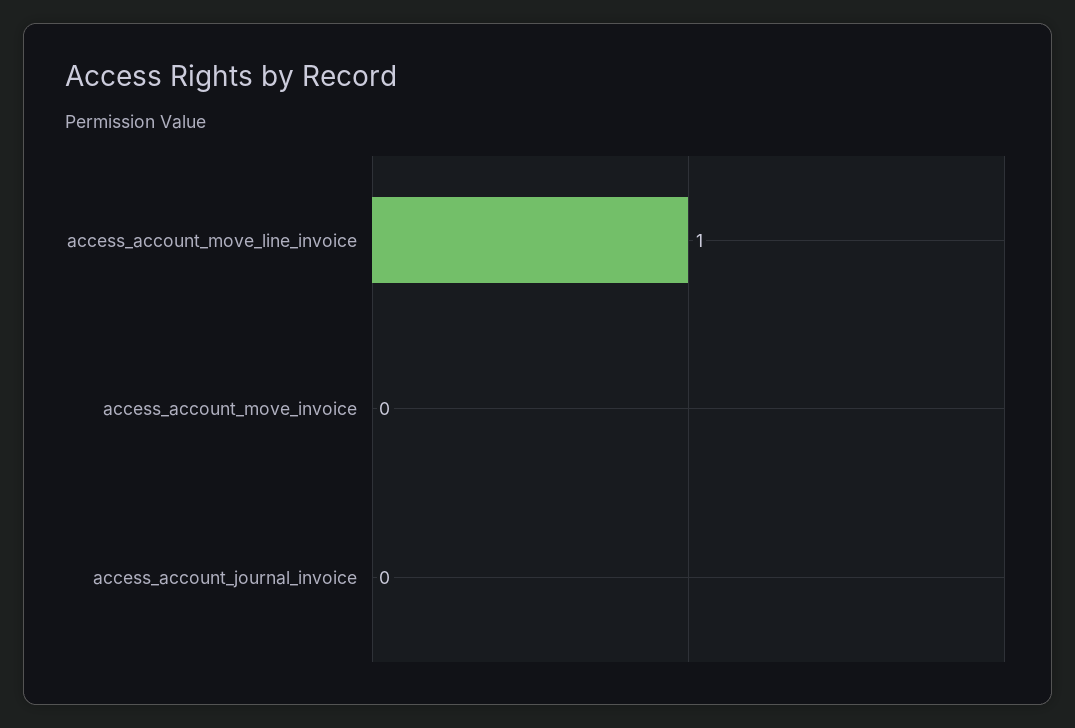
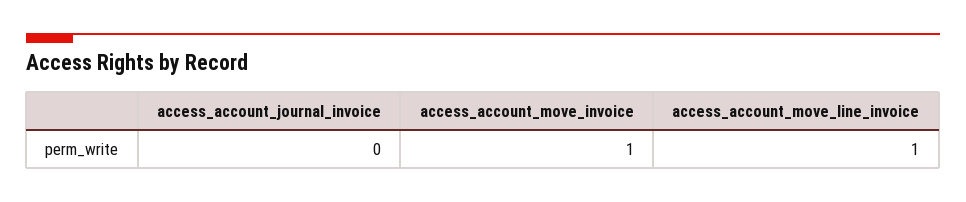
access_account_move_invoice: 0 -> 1

